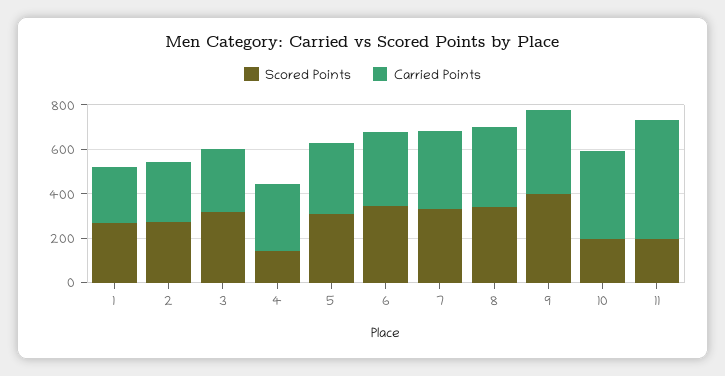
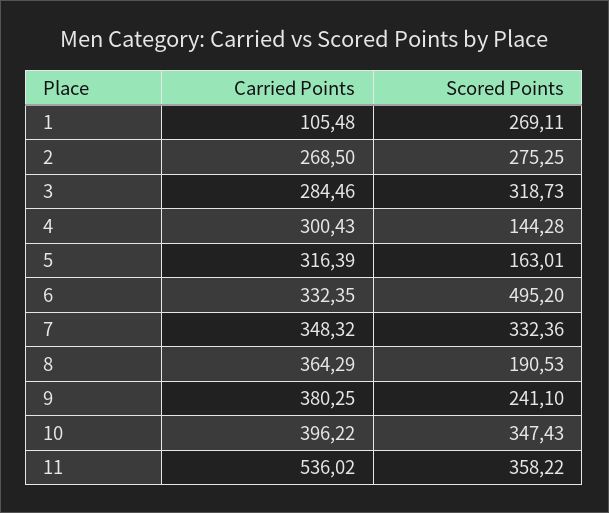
Carried Points, 1: 250 -> 105.48
Scored Points, 5: 300 -> 163.01
Scored Points, 6: 350 -> 495.2
Scored Points, 8: 350 -> 190.53
Scored Points, 9: 400 -> 241.1
Scored Points, 10: 200 -> 347.43
Scored Points, 11: 200 -> 358.22

